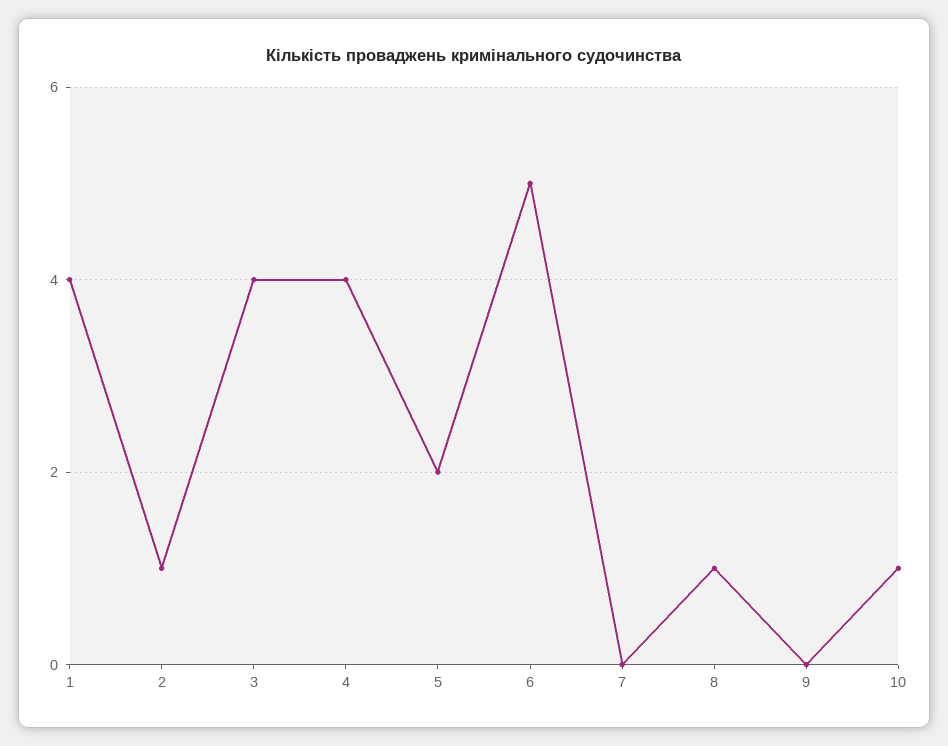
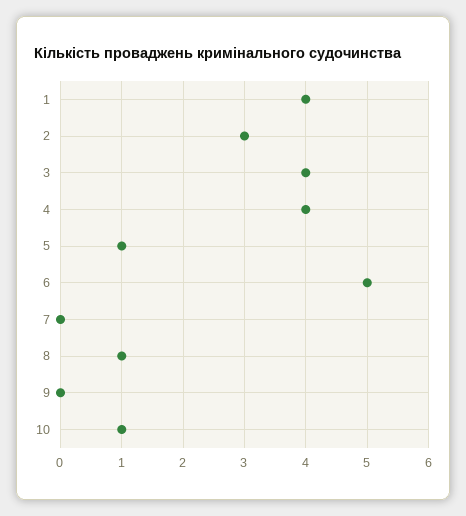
2: 1 -> 3
5: 2 -> 1

